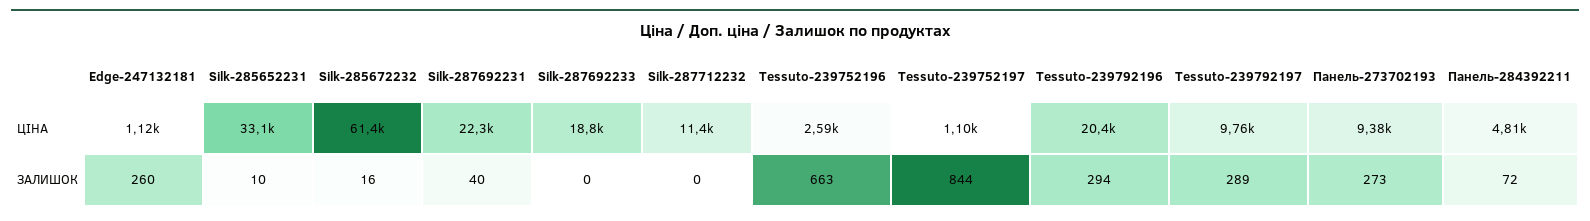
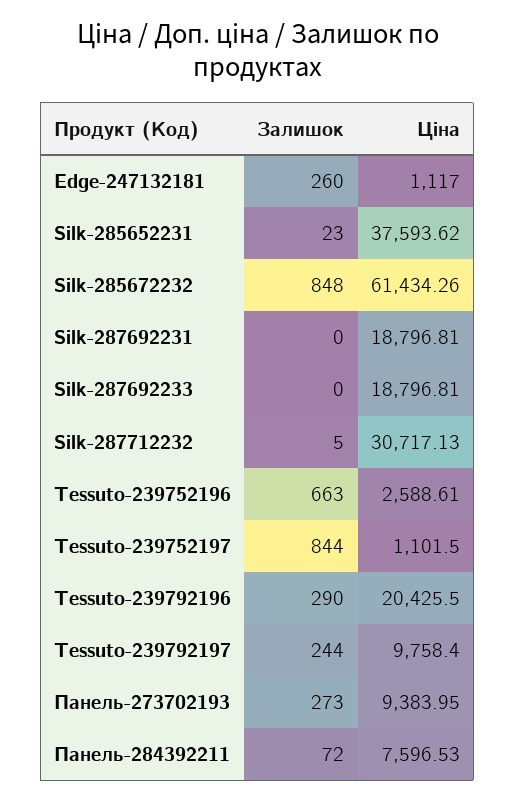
Silk-285652231, ЦІНА: 33100 -> 37593.62
Silk-287692231, ЦІНА: 22300 -> 18796.81
Silk-287712232, ЦІНА: 11400 -> 30717.13
Панель-284392211, ЦІНА: 4810 -> 7596.53
Silk-285652231, ЗАЛИШОК: 10 -> 23
Silk-285672232, ЗАЛИШОК: 16 -> 848
Silk-287692231, ЗАЛИШОК: 40 -> 0
Silk-287712232, ЗАЛИШОК: 0 -> 5
Tessuto-239792196, ЗАЛИШОК: 294 -> 290
Tessuto-239792197, ЗАЛИШОК: 289 -> 244

